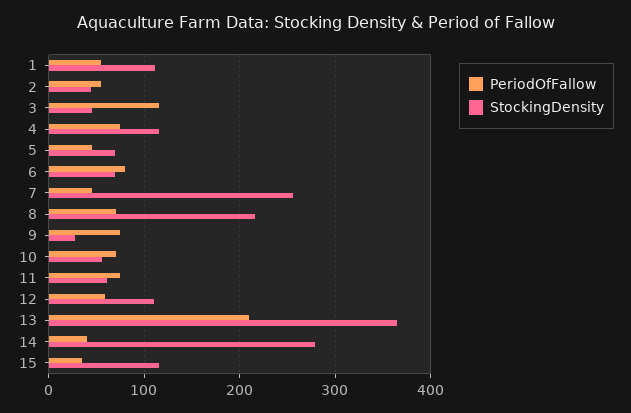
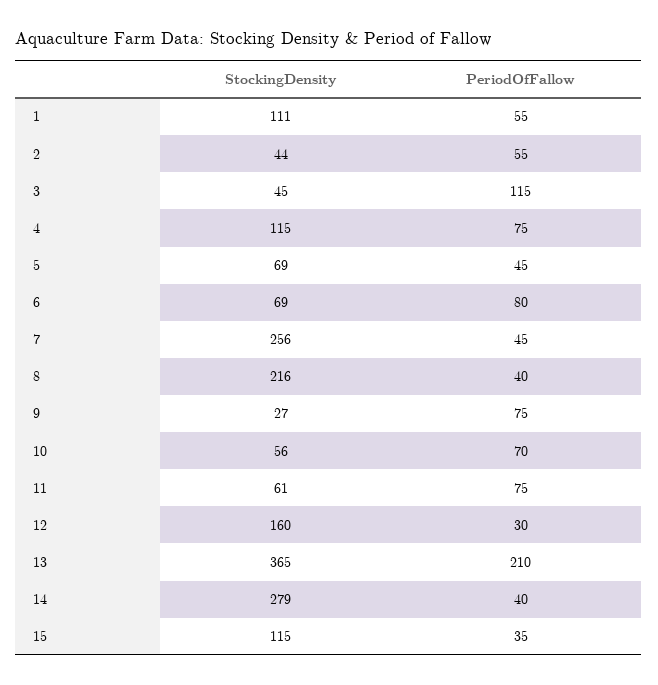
PeriodOfFallow, 8: 70 -> 40
PeriodOfFallow, 12: 60 -> 30
StockingDensity, 12: 110 -> 160

